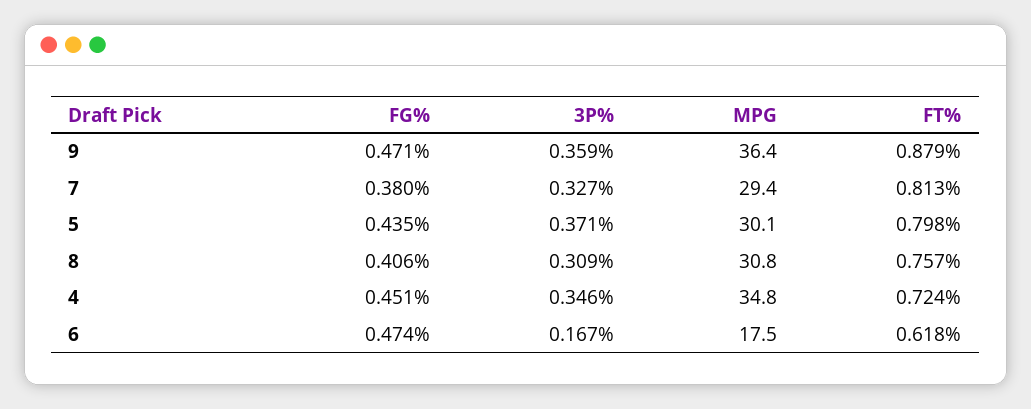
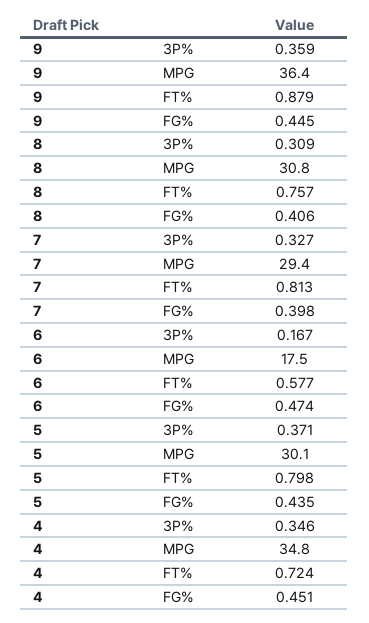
FG%, 9: 0.471 -> 0.445
FG%, 7: 0.38 -> 0.398
FT%, 6: 0.618 -> 0.577

